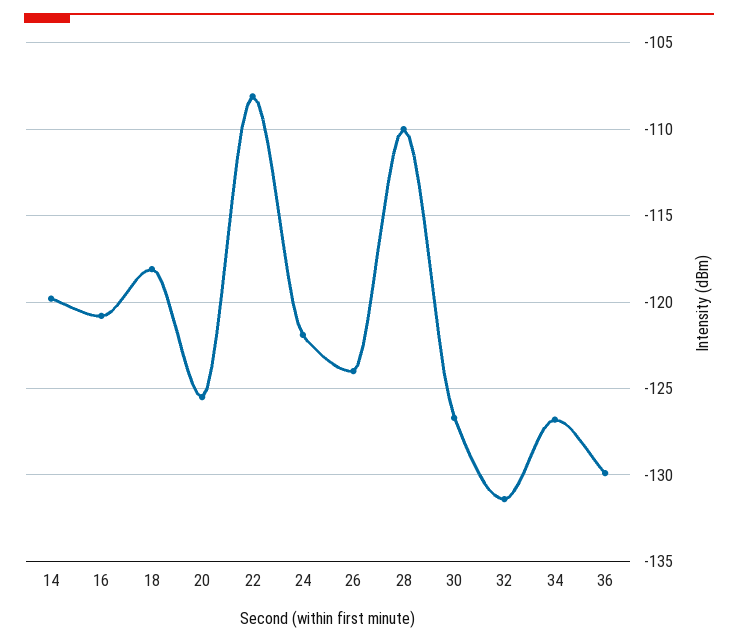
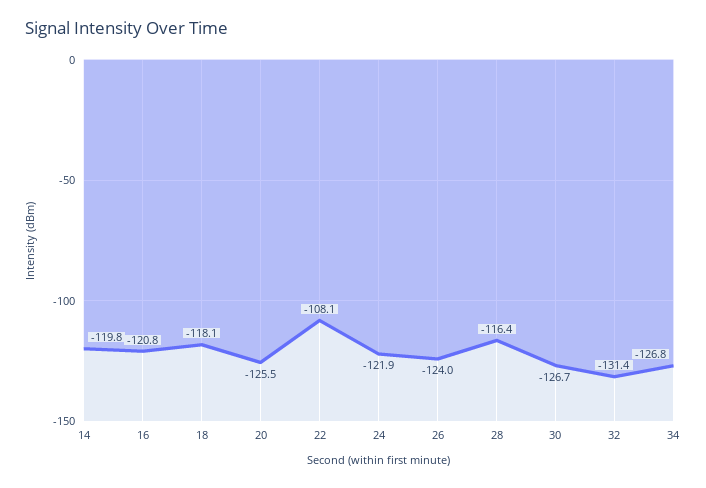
28: -110 -> -116.4
36: -130 -> none

